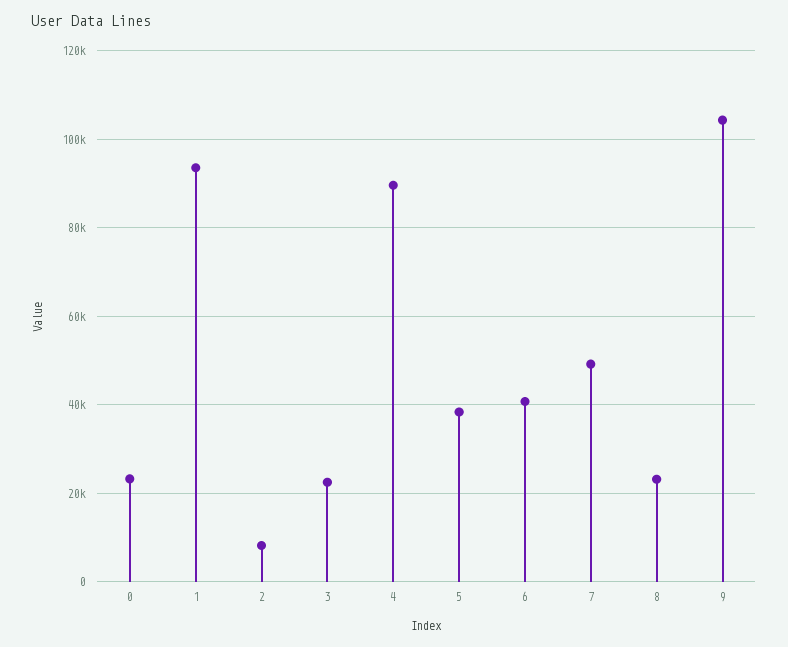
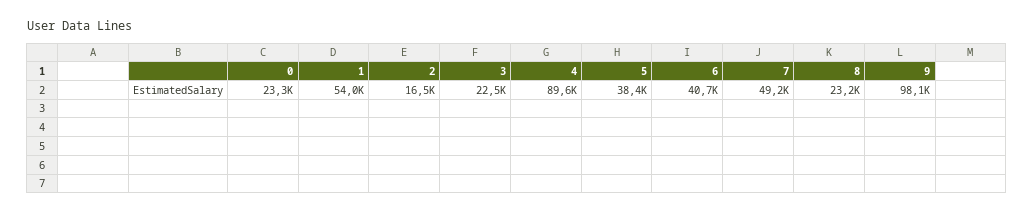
1: 94000 -> 54000
2: 8000 -> 16500
9: 104000 -> 98100

